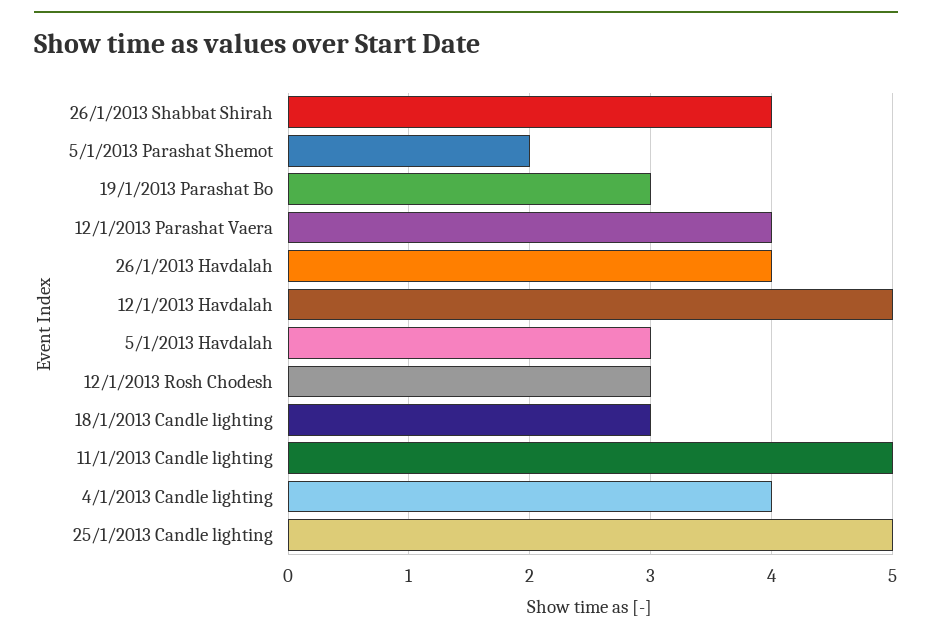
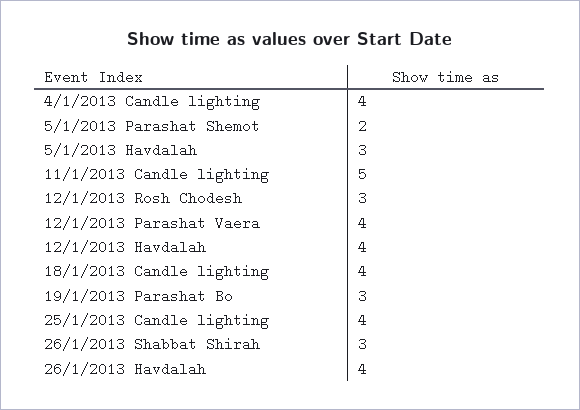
26/1/2013 Shabbat Shirah: 4 -> 3
12/1/2013 Havdalah: 5 -> 4
18/1/2013 Candle lighting: 3 -> 4
25/1/2013 Candle lighting: 5 -> 4

